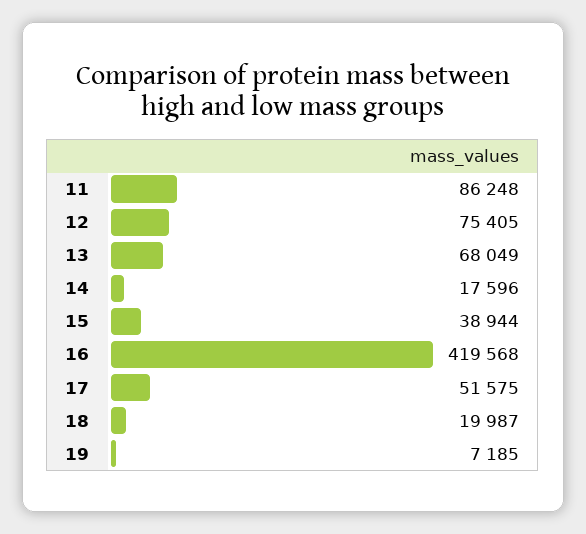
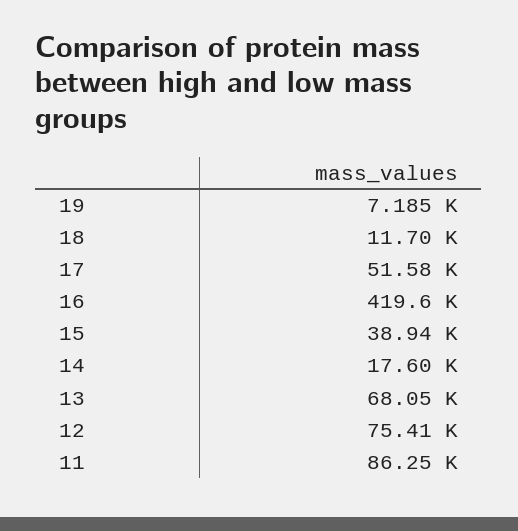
18: 19987 -> 11700

